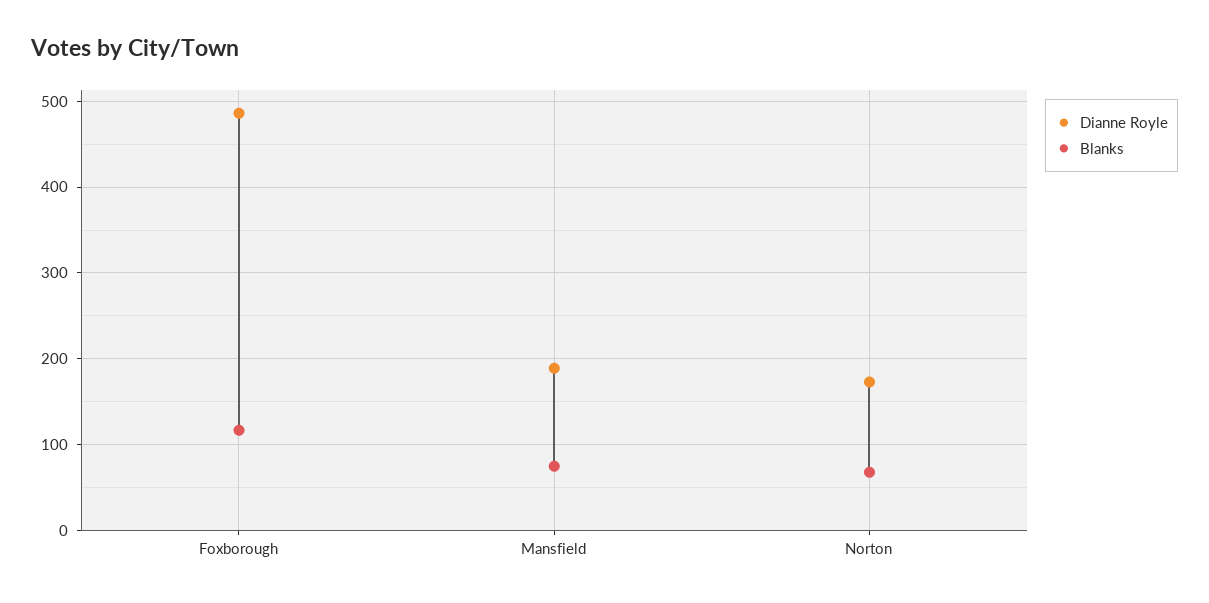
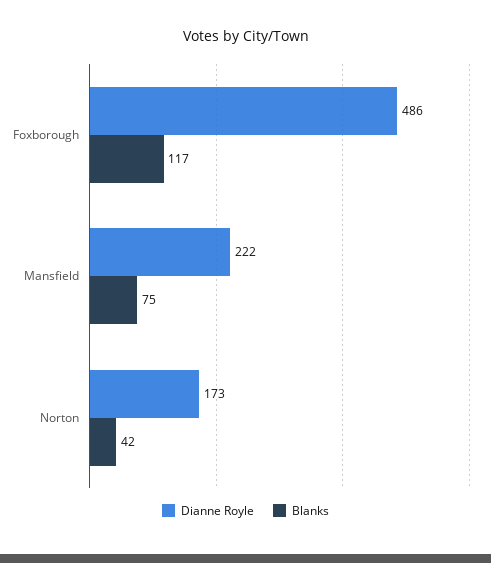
Dianne Royle, Mansfield: 190 -> 222
Blanks, Norton: 70 -> 42

